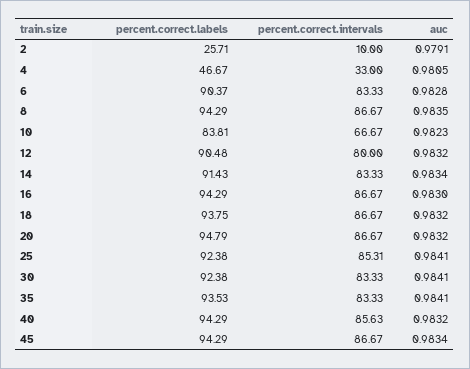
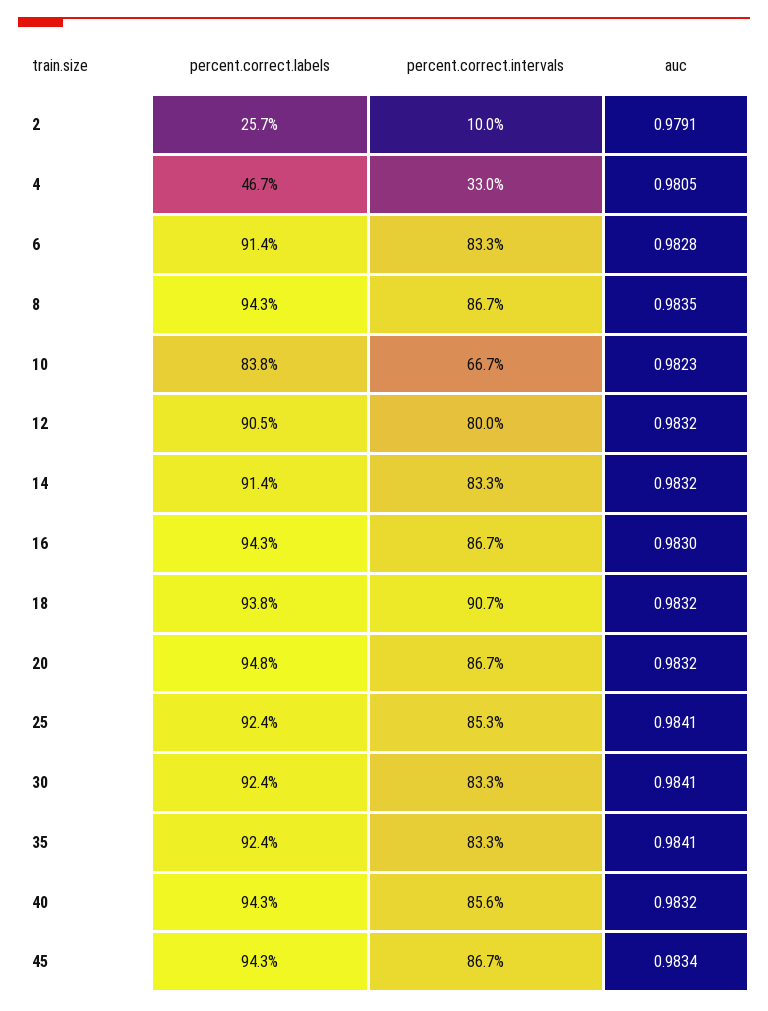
percent.correct.labels, 6: 90.37 -> 91.4
auc, 14: 0.9834 -> 0.9832
percent.correct.intervals, 18: 86.67 -> 90.7
percent.correct.labels, 35: 93.53 -> 92.4

